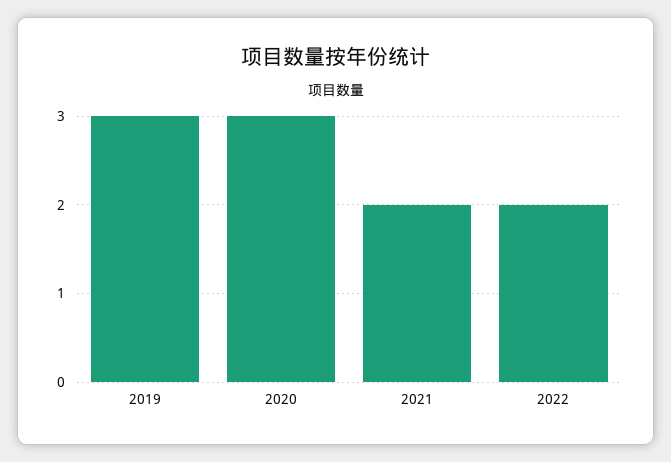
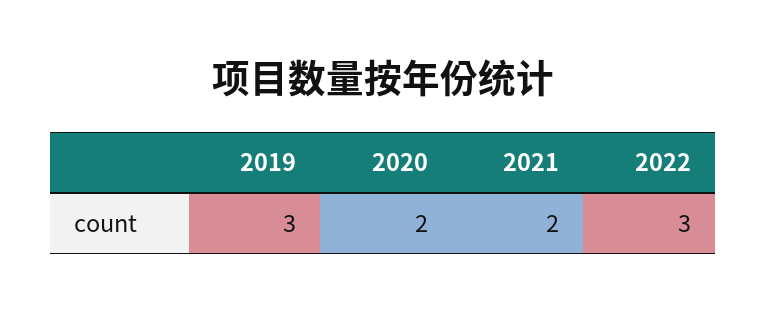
2020: 3 -> 2
2022: 2 -> 3

